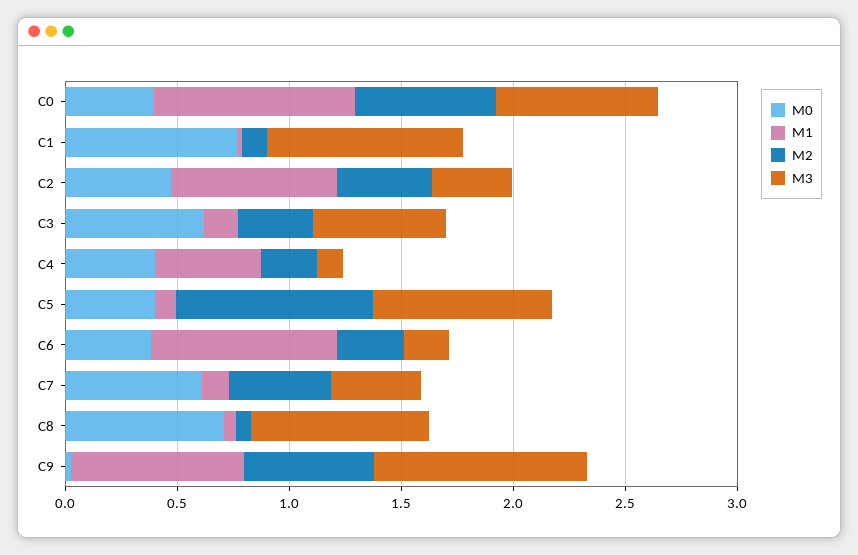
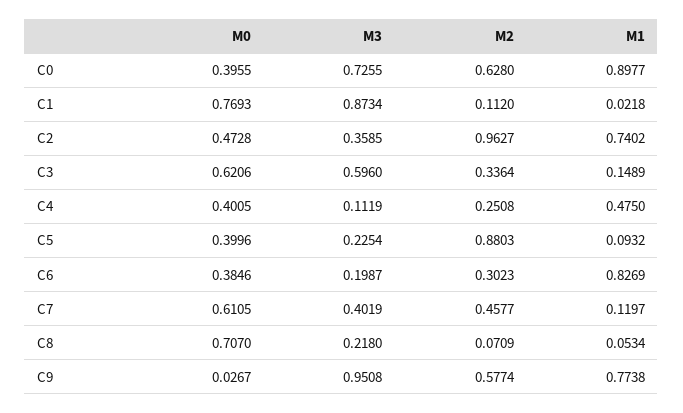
M2, C2: 0.4 -> 0.9627
M3, C5: 0.8 -> 0.2254
M3, C8: 0.8 -> 0.218

